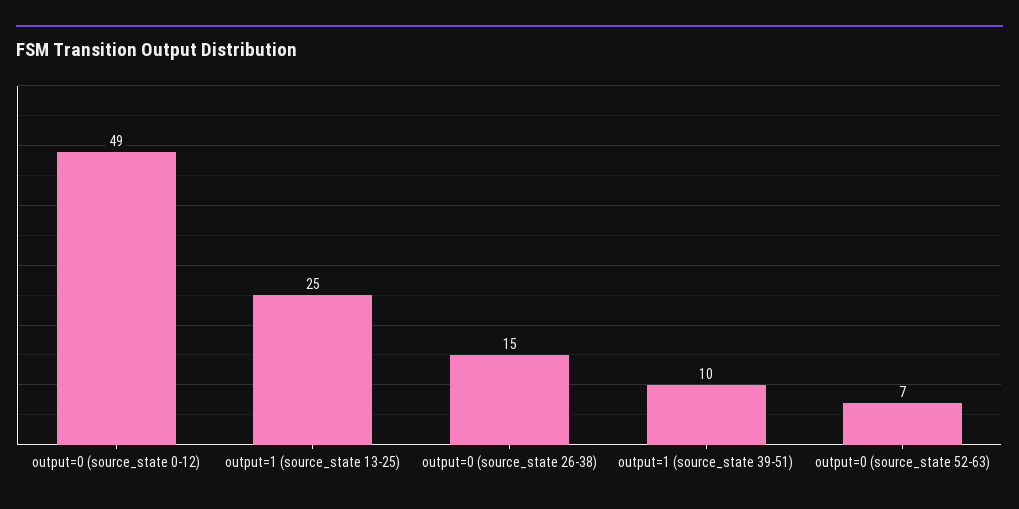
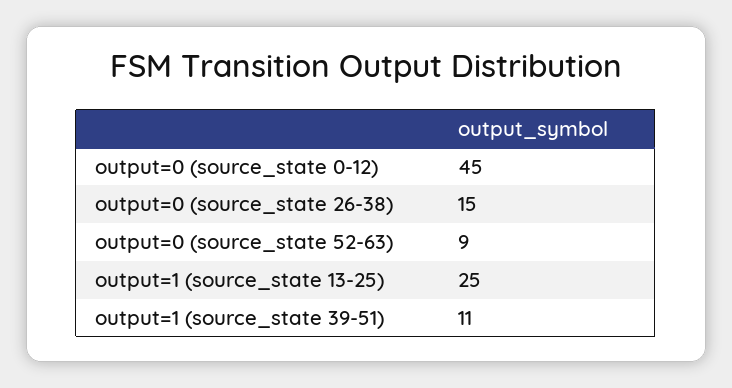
output=0 (source_state 0-12): 49 -> 45
output=1 (source_state 39-51): 10 -> 11
output=0 (source_state 52-63): 7 -> 9

